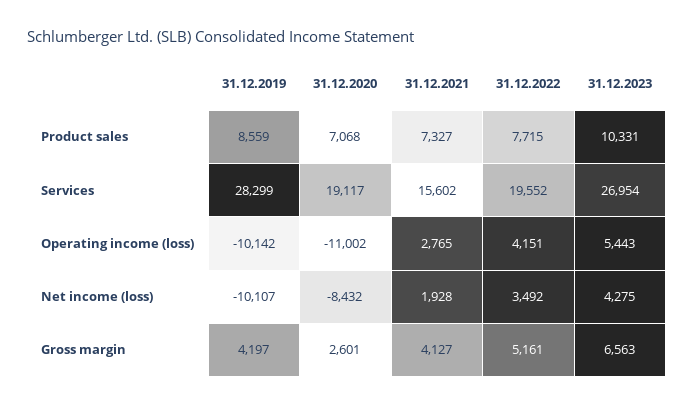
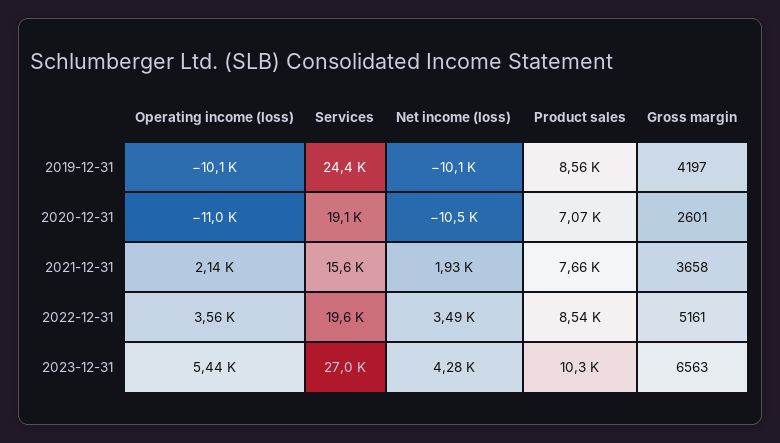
31.12.2021, Product sales: 7327 -> 7660
31.12.2022, Product sales: 7715 -> 8540
31.12.2019, Services: 28299 -> 24400
31.12.2021, Operating income (loss): 2765 -> 2140
31.12.2022, Operating income (loss): 4151 -> 3560
31.12.2020, Net income (loss): -8432 -> -10500
31.12.2021, Gross margin: 4127 -> 3658

